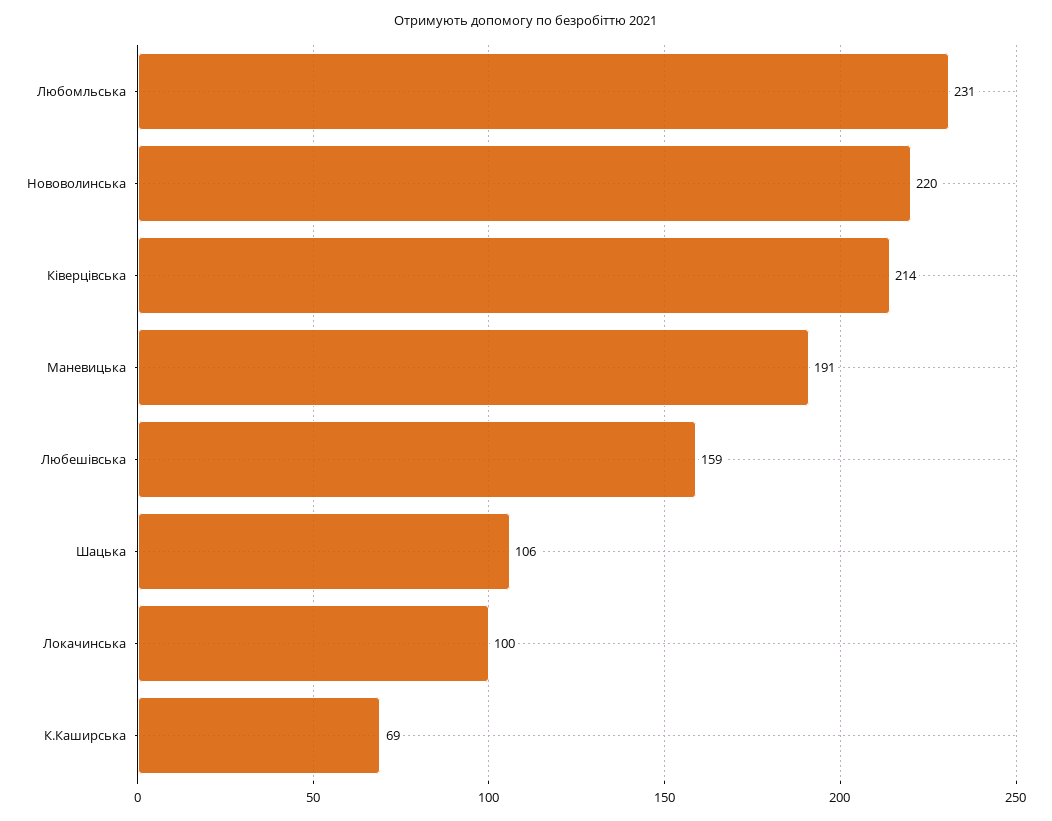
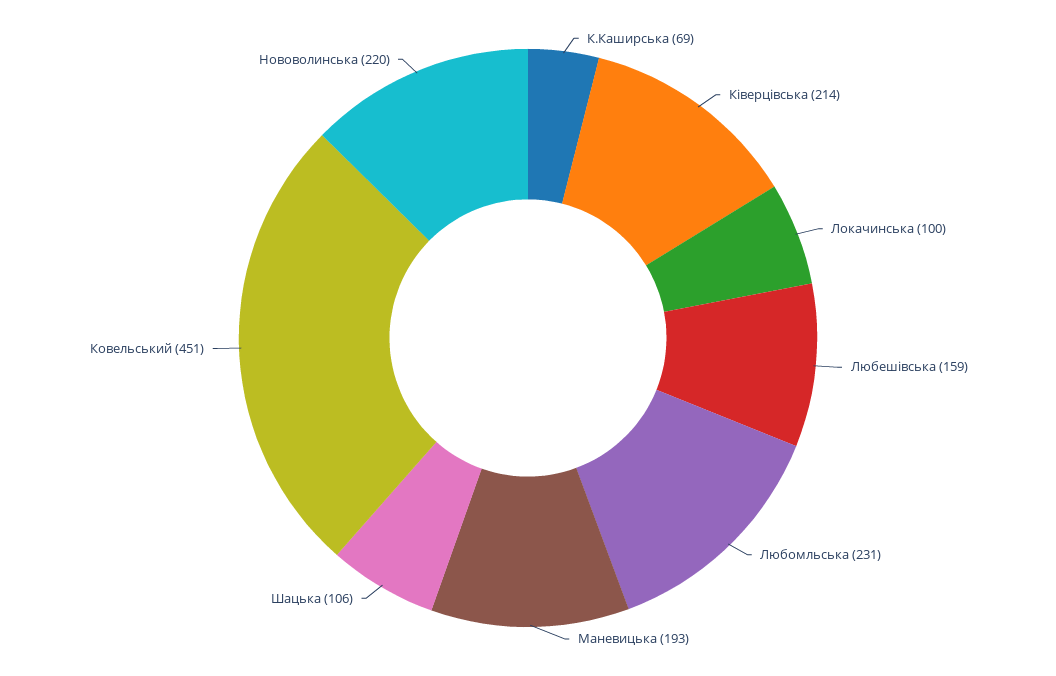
Маневицька: 191 -> 193
Ковельський: none -> 451

